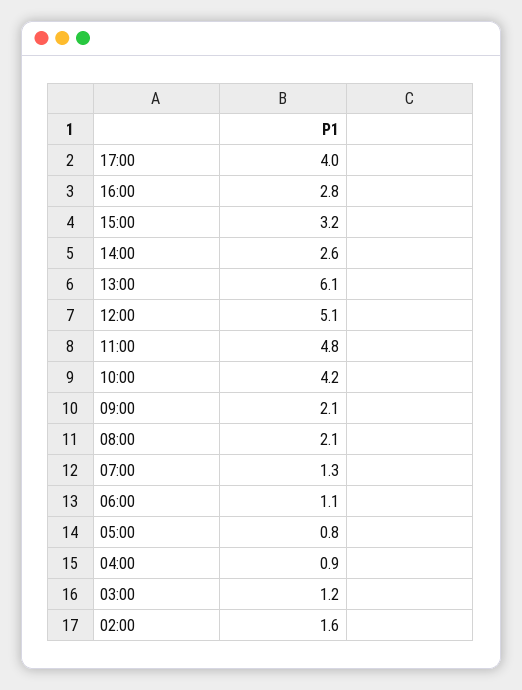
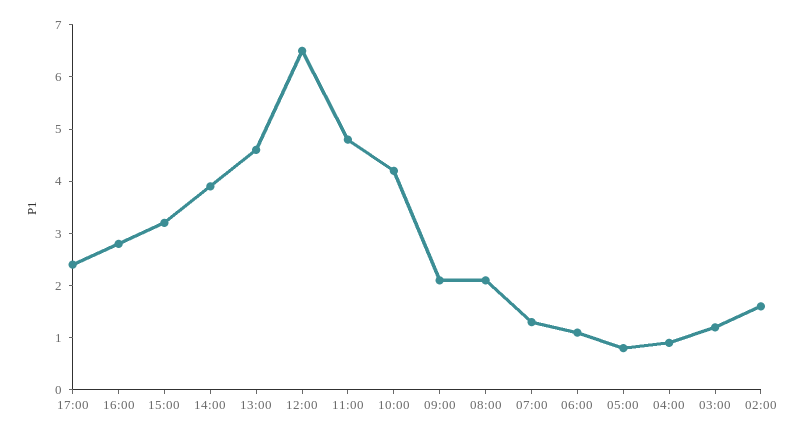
17:00: 4 -> 2.5
14:00: 2.6 -> 4
13:00: 6.1 -> 4.5
12:00: 5.1 -> 6.5

